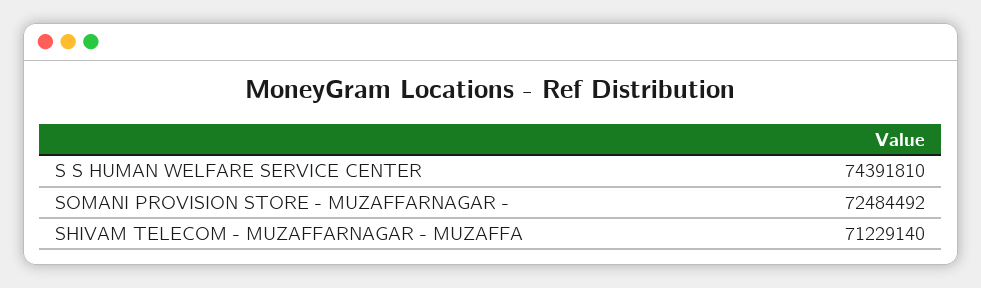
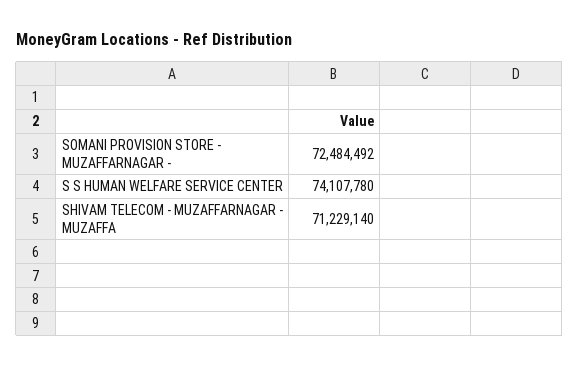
S S HUMAN WELFARE SERVICE CENTER: 74391810 -> 74107780

